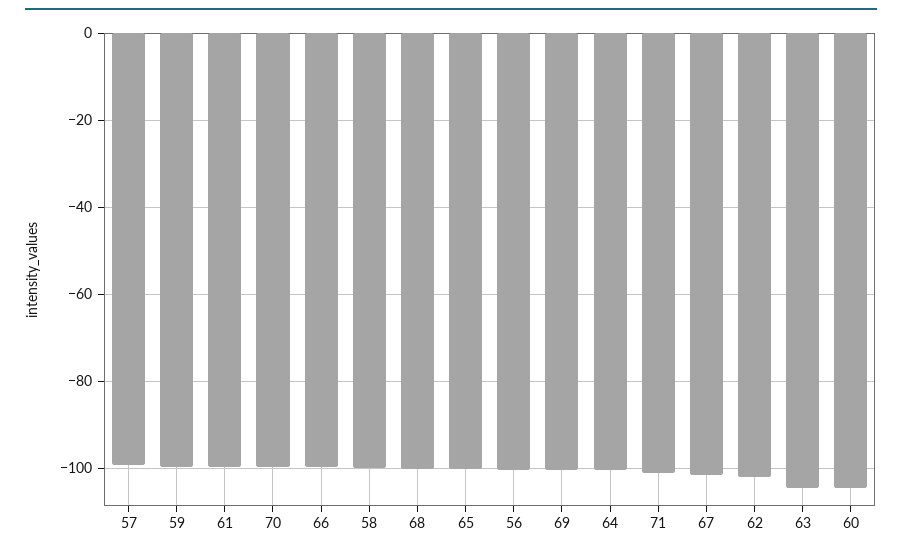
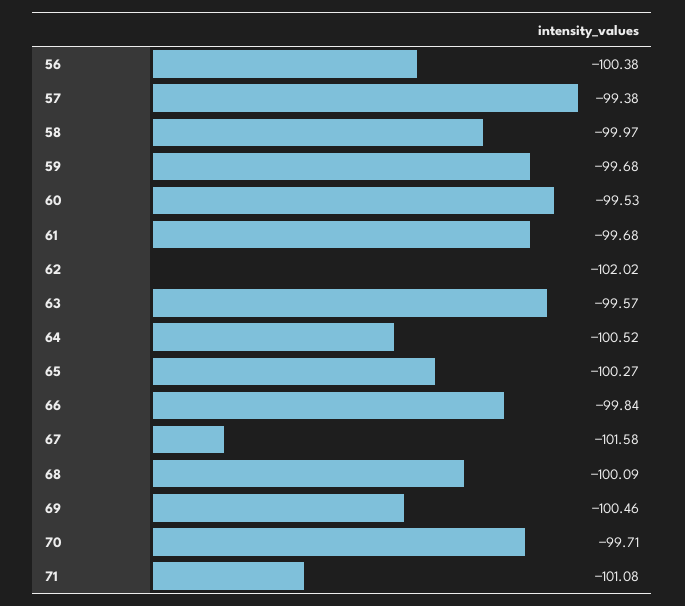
63: -104 -> -99.57
60: -104 -> -99.53

